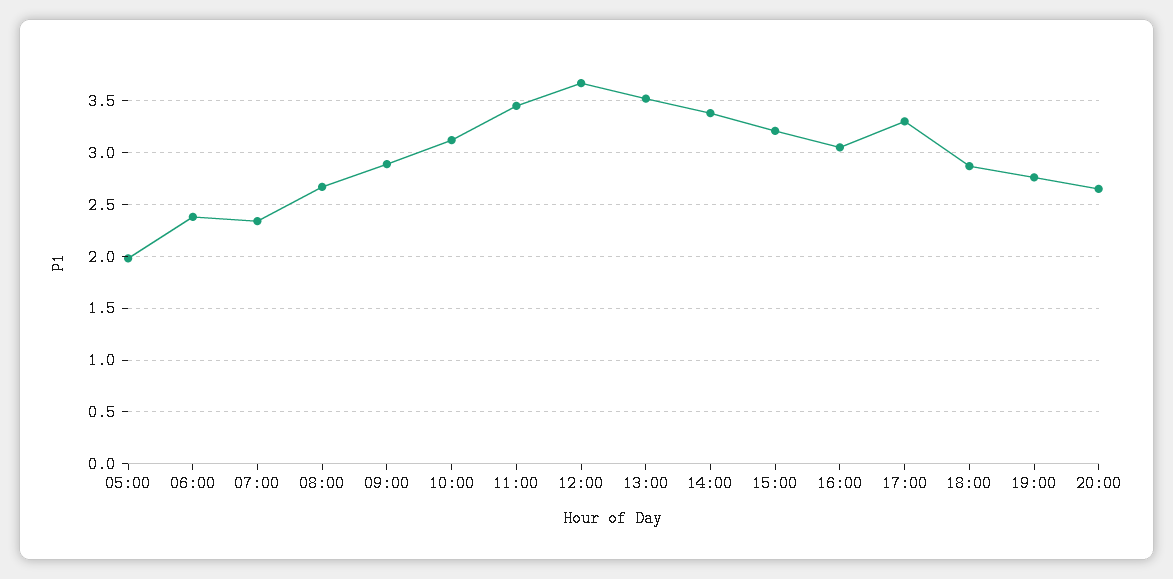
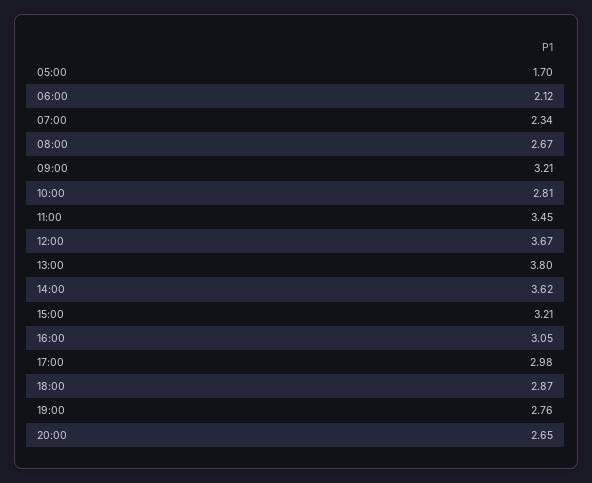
05:00: 2 -> 1.7
06:00: 2.4 -> 2.12
09:00: 2.9 -> 3.21
10:00: 3.1 -> 2.81
13:00: 3.5 -> 3.8
14:00: 3.4 -> 3.62
17:00: 3.3 -> 2.98

